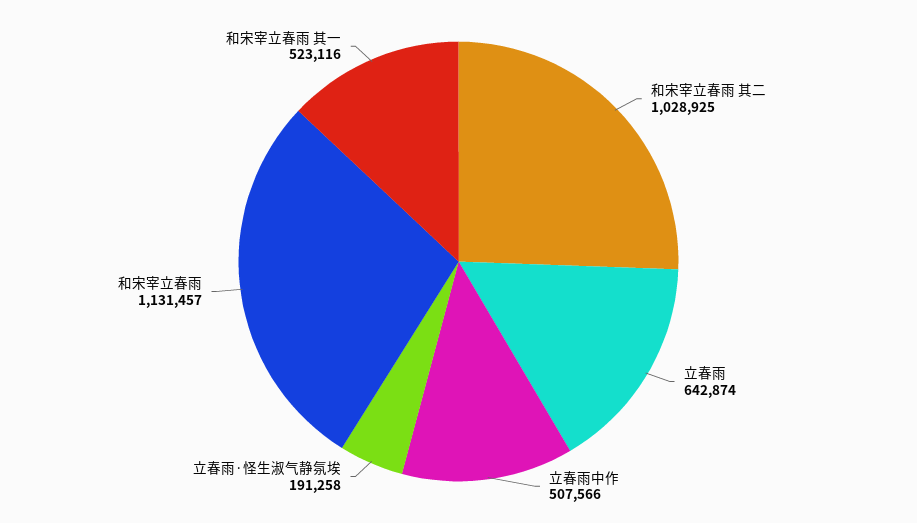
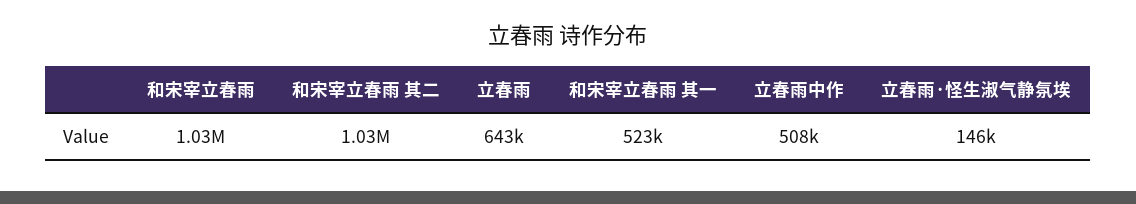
立春雨·怪生淑气静氛埃: 191258 -> 146000
和宋宰立春雨: 1131457 -> 1030000

